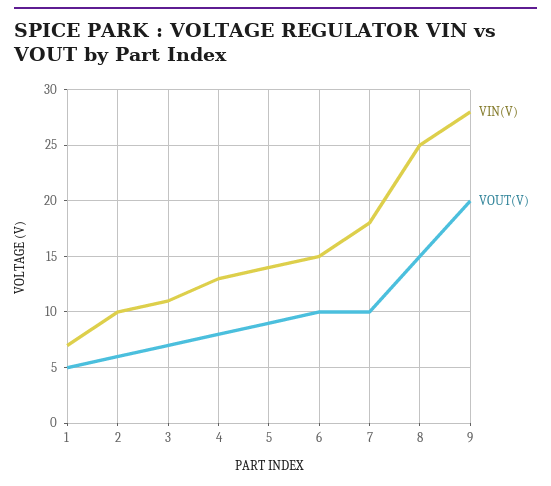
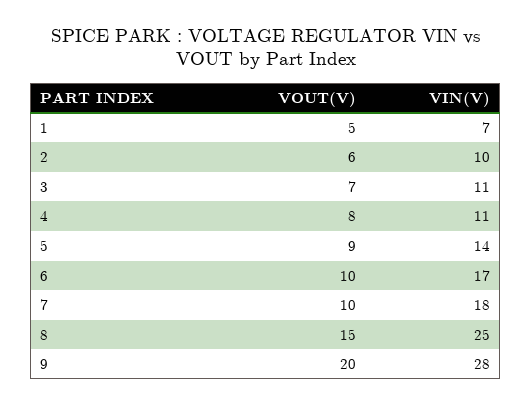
VIN(V), 4: 13 -> 11
VIN(V), 6: 15 -> 17

